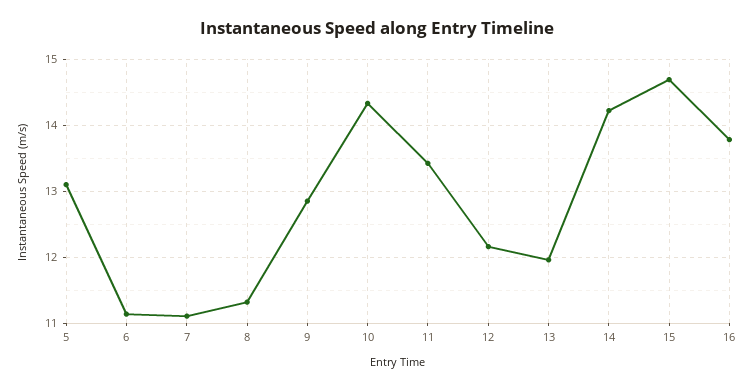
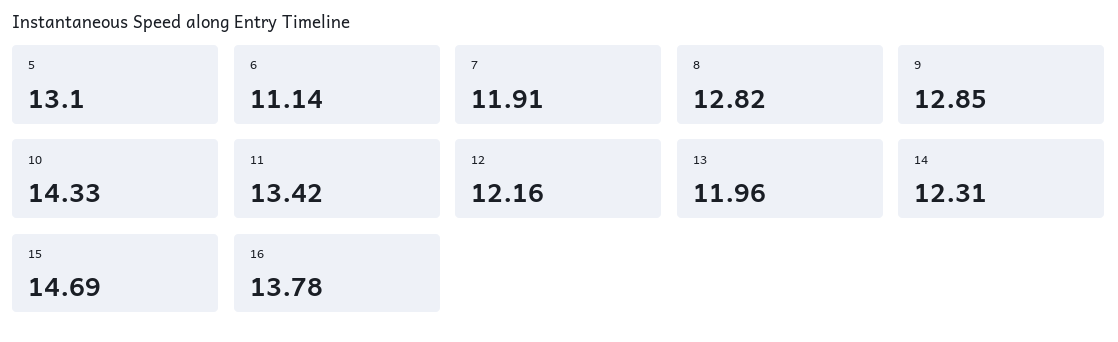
7: 11.1 -> 11.91
8: 11.3 -> 12.82
14: 14.2 -> 12.31

